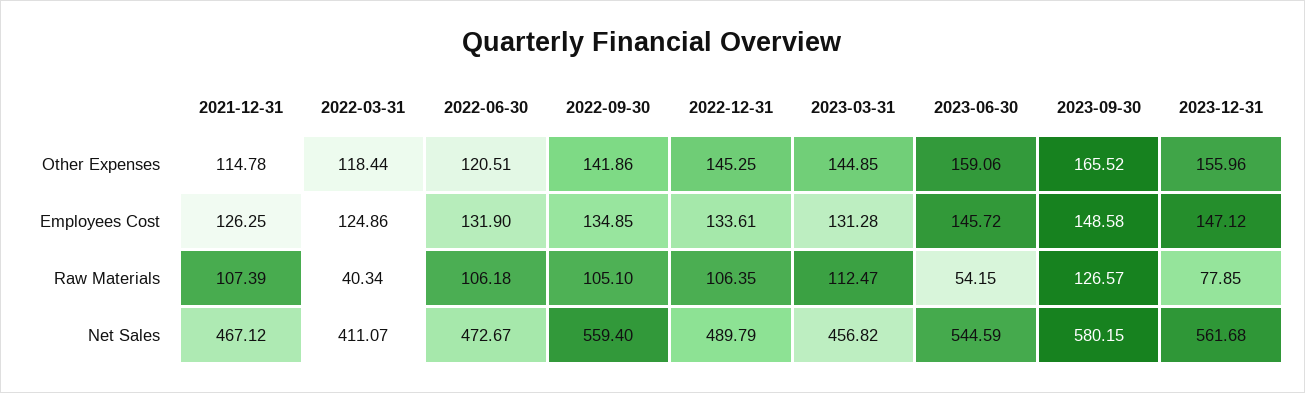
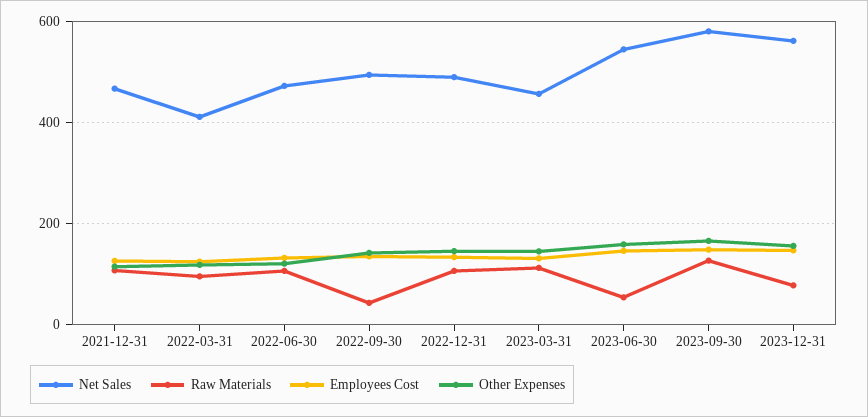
Raw Materials, 2022-03-31: 40.34 -> 100
Raw Materials, 2022-09-30: 105.1 -> 40
Net Sales, 2022-09-30: 559.4 -> 500

